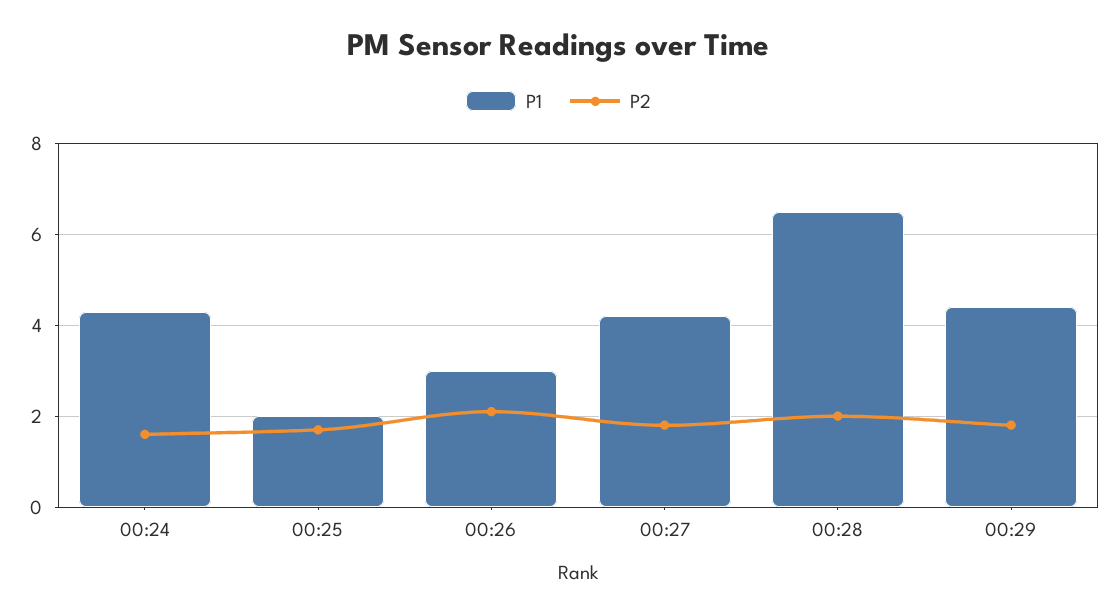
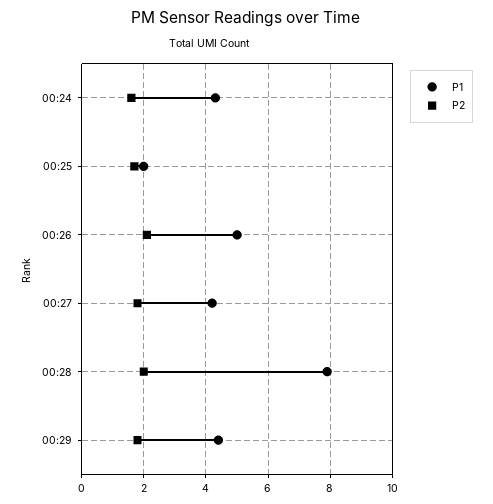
P1, 00:26: 3 -> 5
P1, 00:28: 6.5 -> 8

